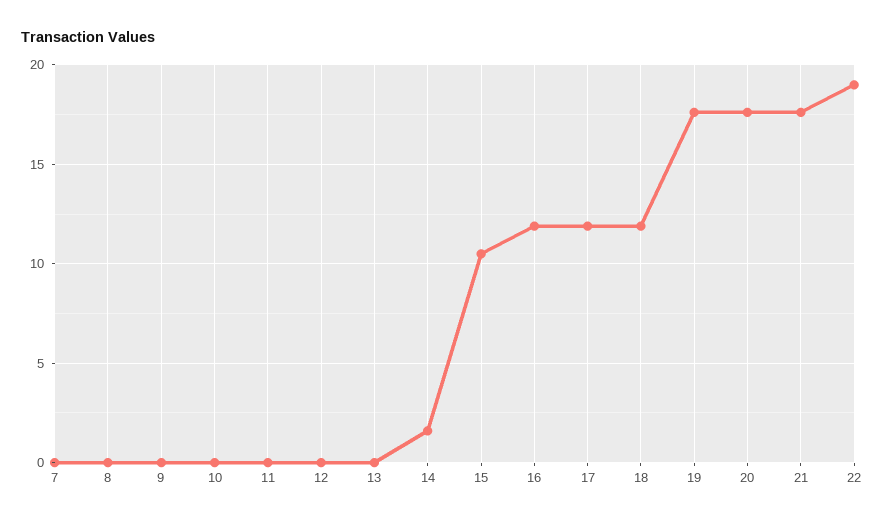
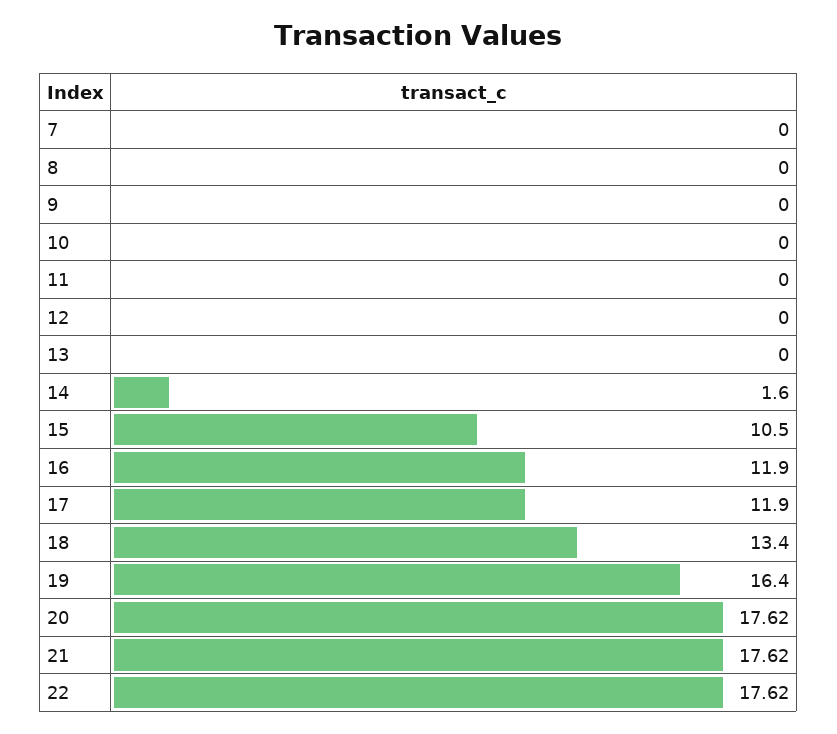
18: 12 -> 13.4
19: 17.5 -> 16.4
22: 19 -> 17.62

